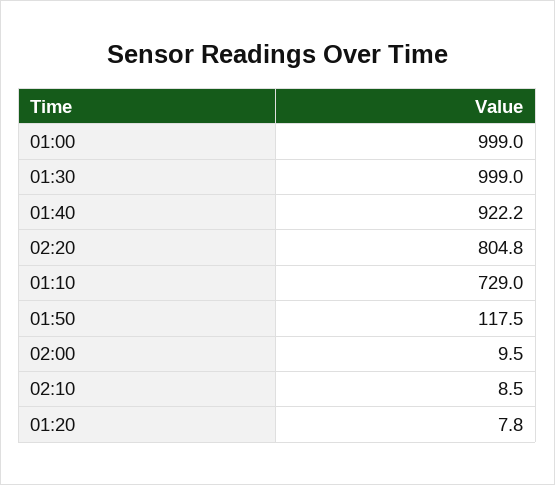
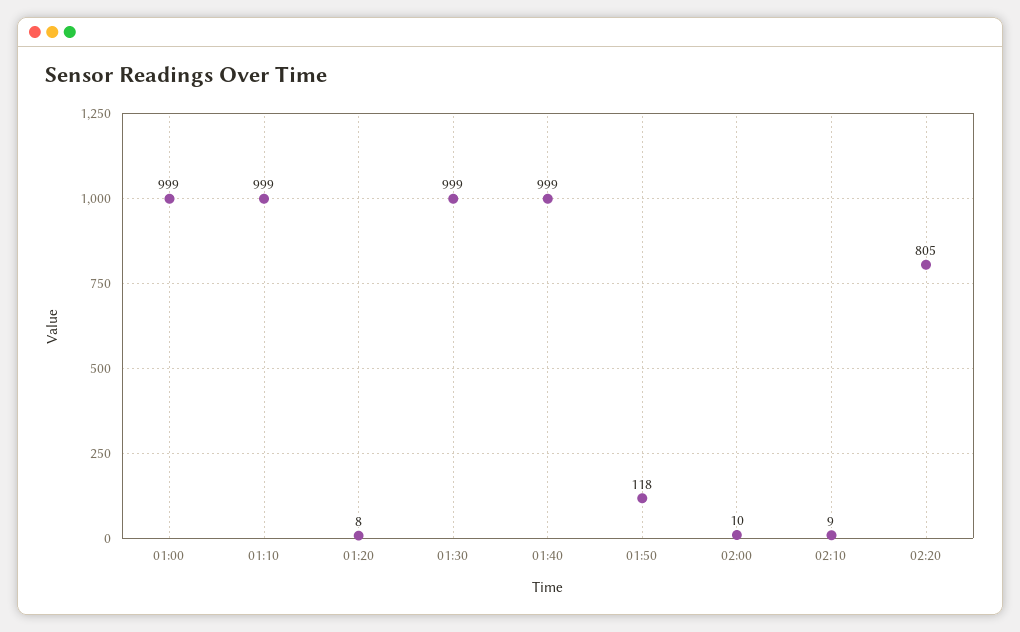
01:40: 922.2 -> 999
01:10: 729 -> 999

